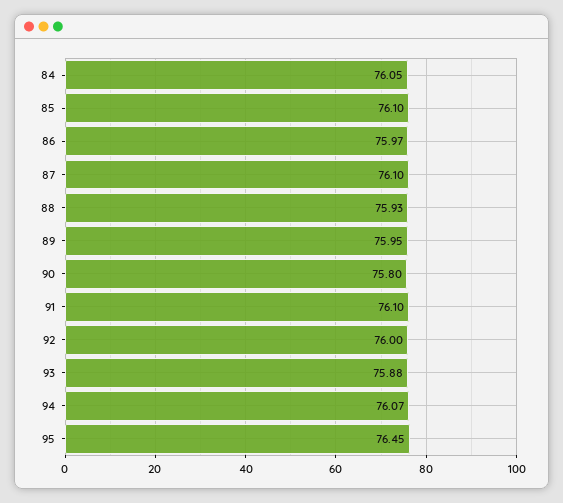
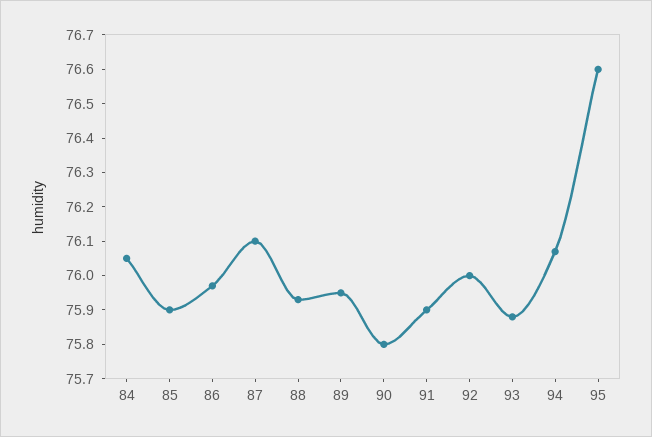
85: 76.1 -> 75.9
91: 76.1 -> 75.9
95: 76.45 -> 76.6

